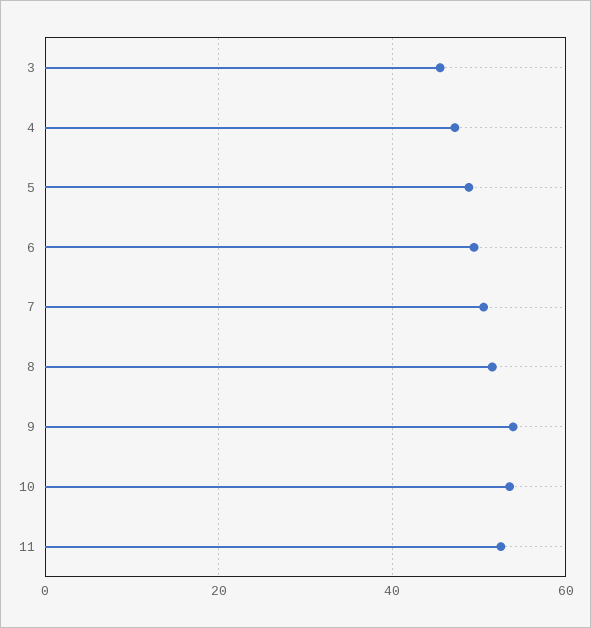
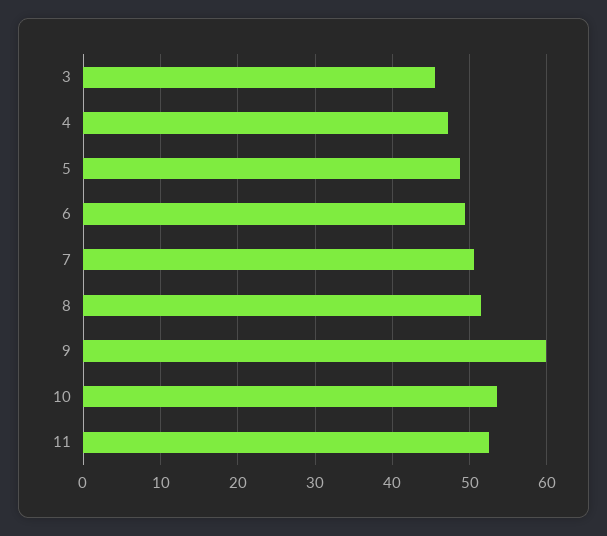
9: 54 -> 60

